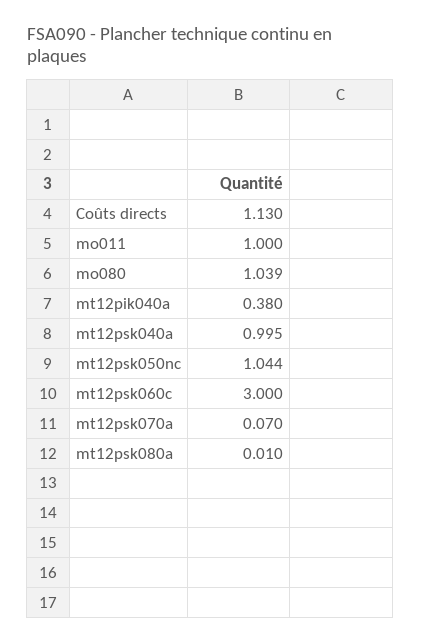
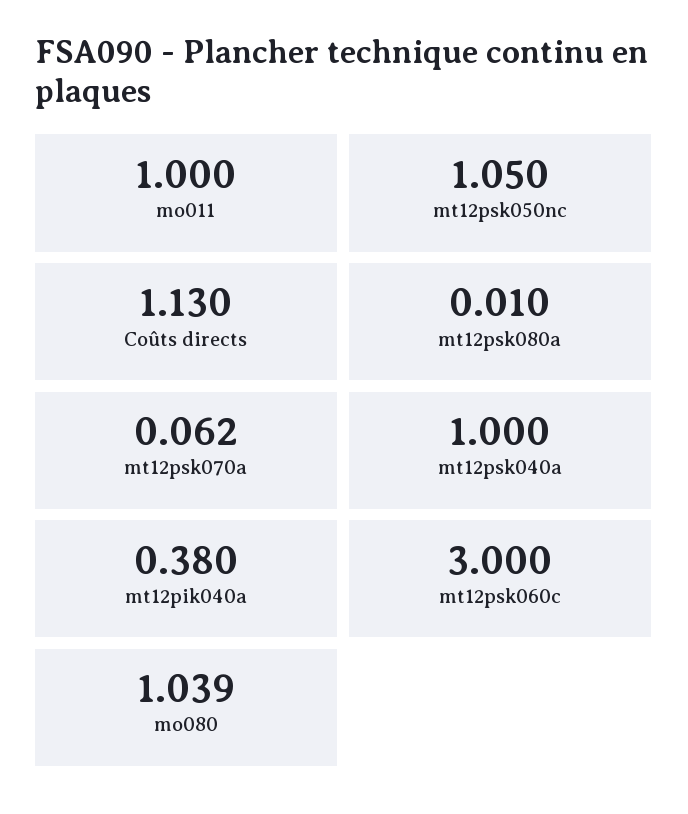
mt12psk040a: 0.995 -> 1
mt12psk050nc: 1.044 -> 1.05
mt12psk070a: 0.07 -> 0.062

